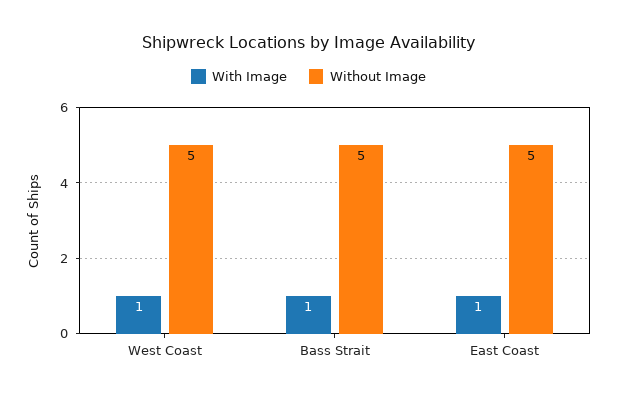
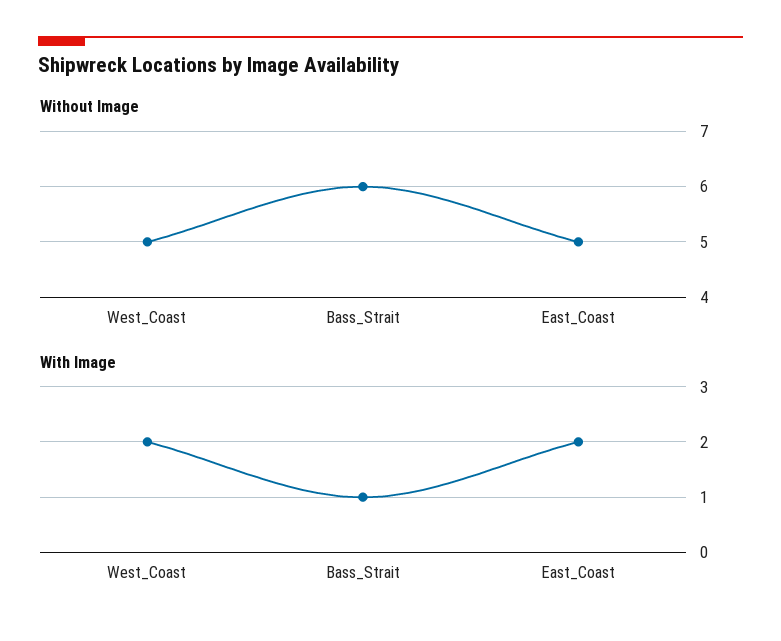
With Image, West Coast: 1 -> 2
Without Image, Bass Strait: 5 -> 6
With Image, East Coast: 1 -> 2

